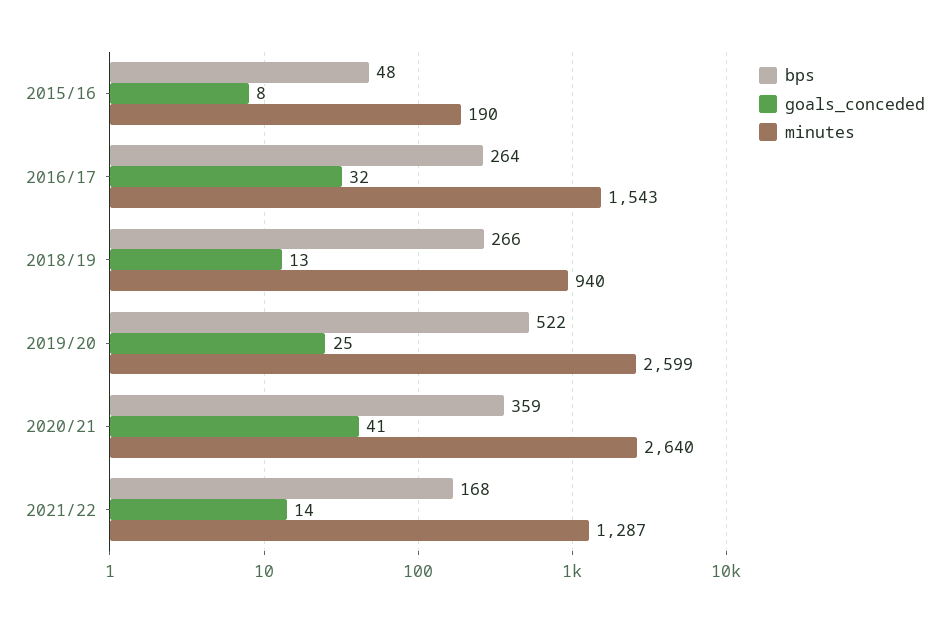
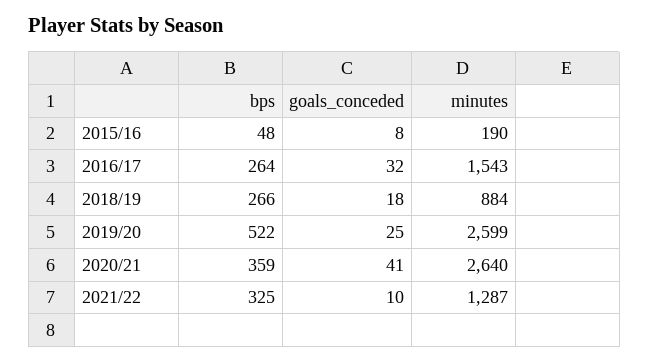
goals_conceded, 2018/19: 13 -> 18
minutes, 2018/19: 940 -> 884
bps, 2021/22: 168 -> 325
goals_conceded, 2021/22: 14 -> 10

